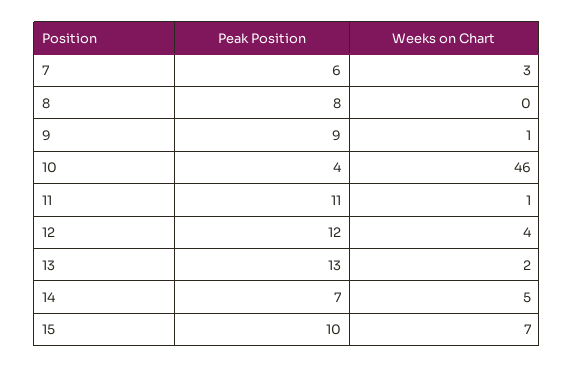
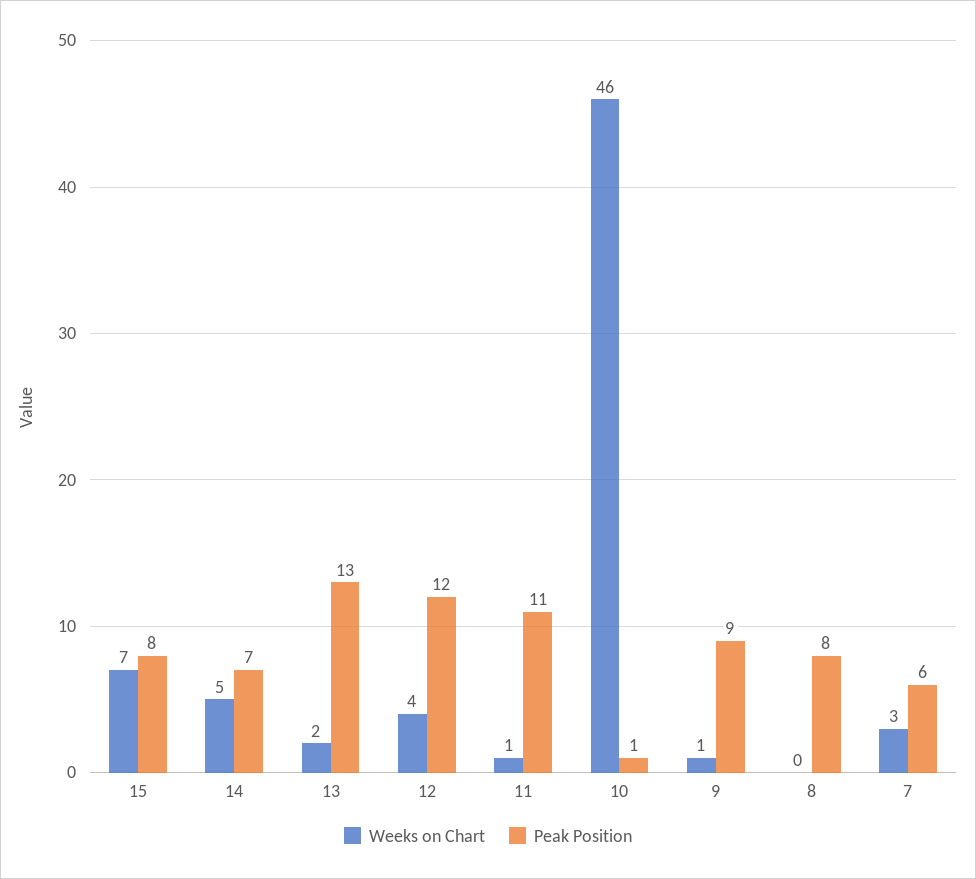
Peak Position, 10: 4 -> 1
Peak Position, 15: 10 -> 8

